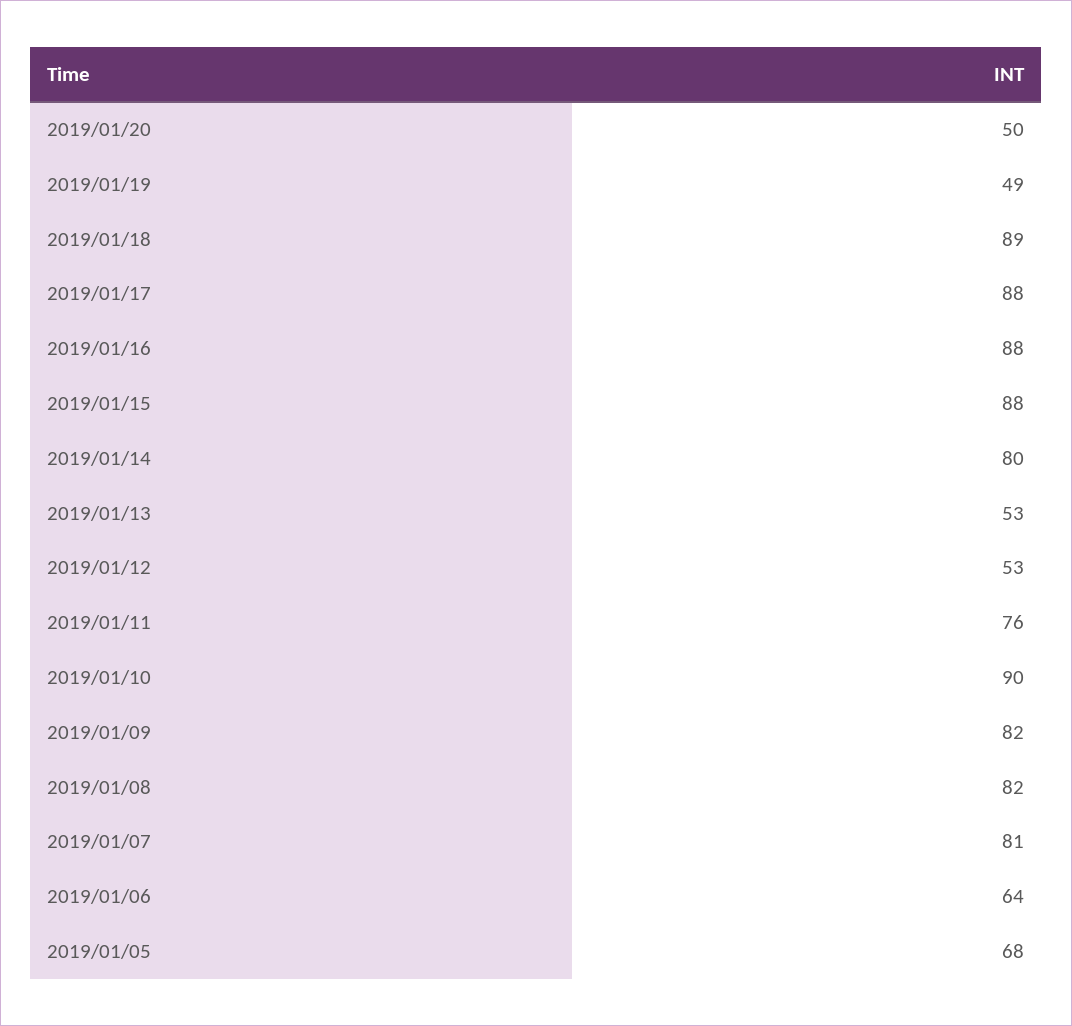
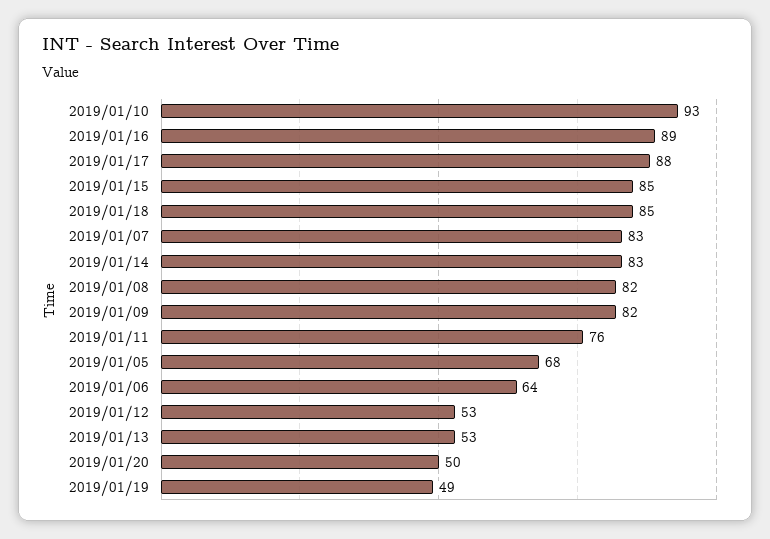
2019/01/18: 89 -> 85
2019/01/16: 88 -> 89
2019/01/15: 88 -> 85
2019/01/14: 80 -> 83
2019/01/10: 90 -> 93
2019/01/07: 81 -> 83

